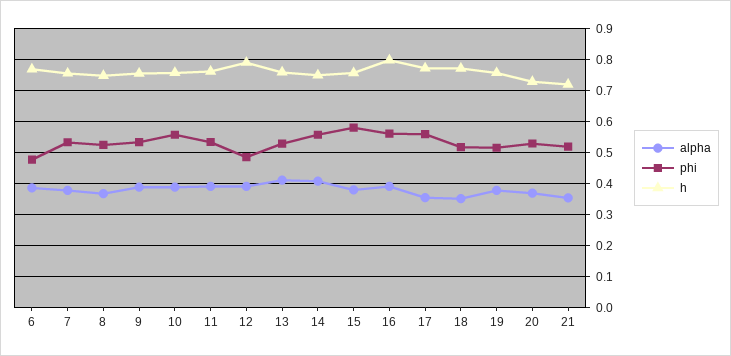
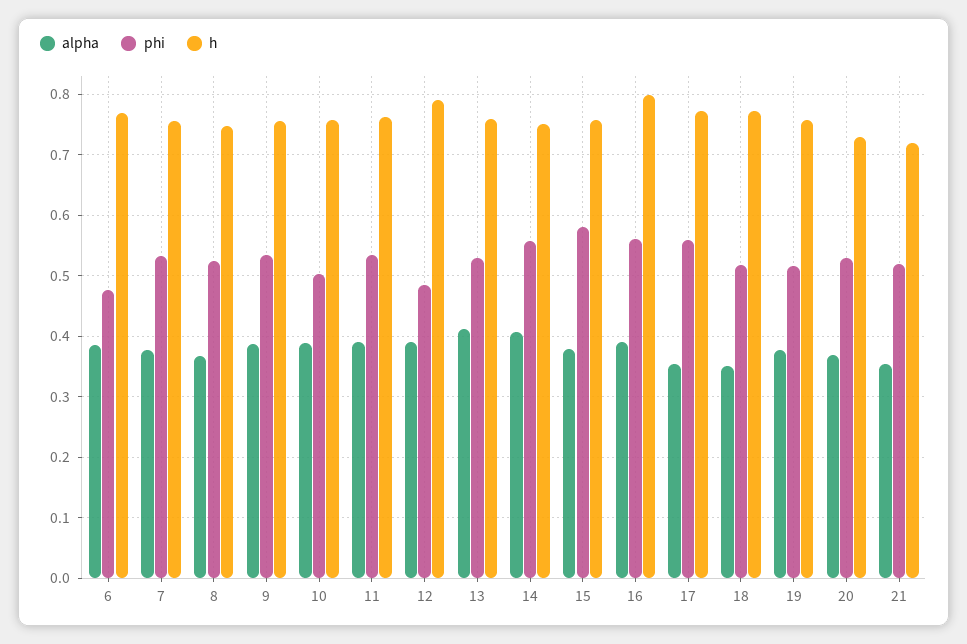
phi, 10: 0.56 -> 0.5

